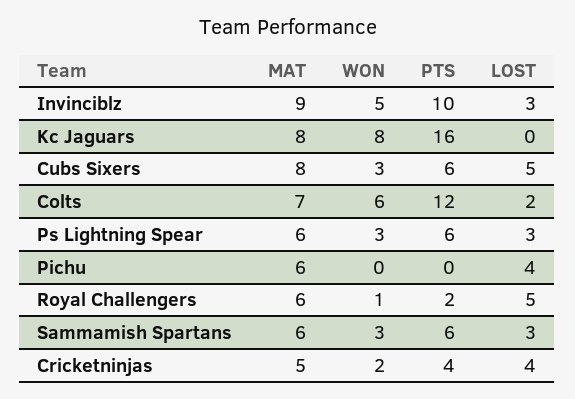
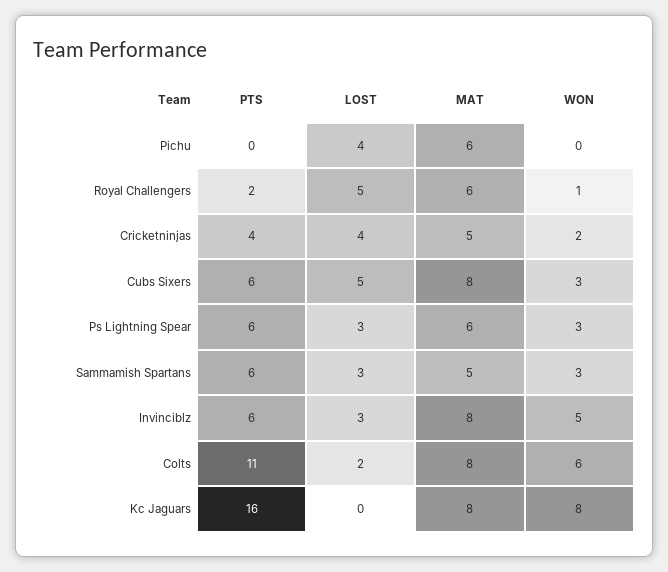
MAT, Invinciblz: 9 -> 8
PTS, Invinciblz: 10 -> 6
MAT, Colts: 7 -> 8
PTS, Colts: 12 -> 11
MAT, Sammamish Spartans: 6 -> 5

